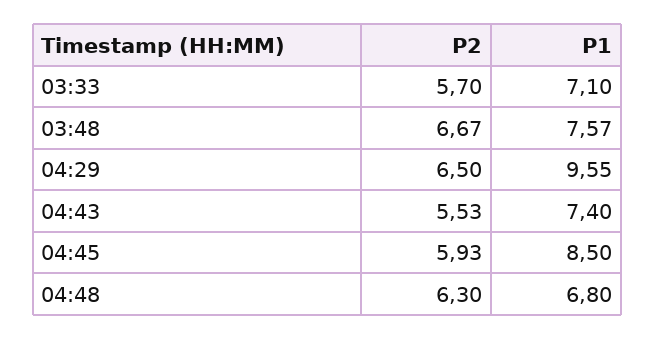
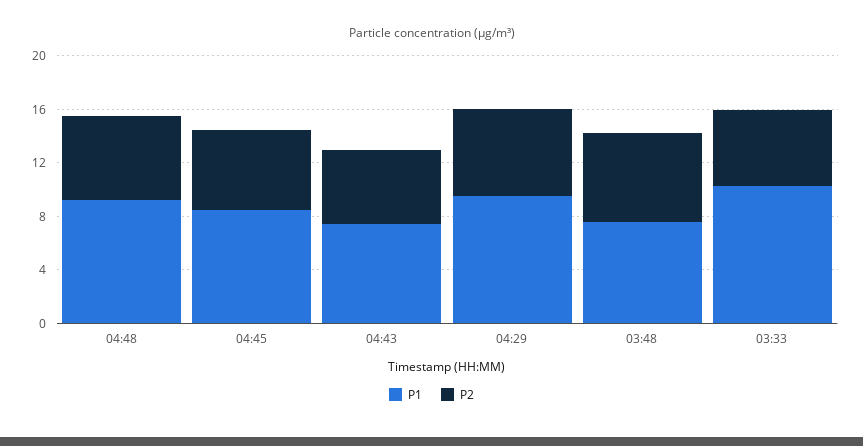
P1, 03:33: 7.1 -> 10
P1, 04:48: 6.8 -> 9

